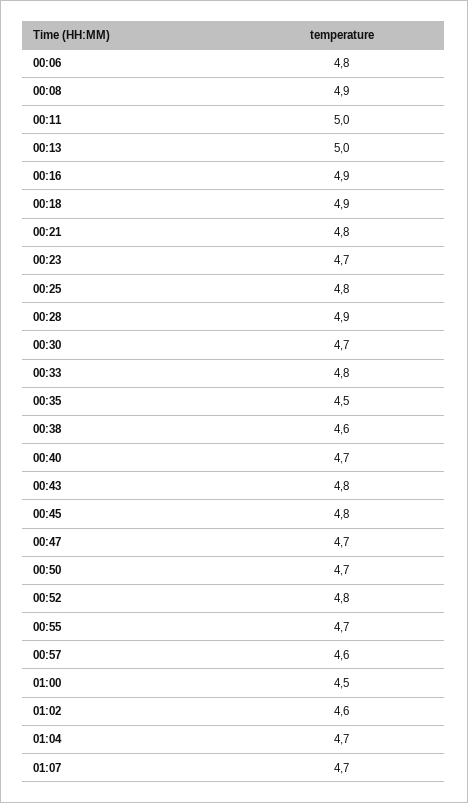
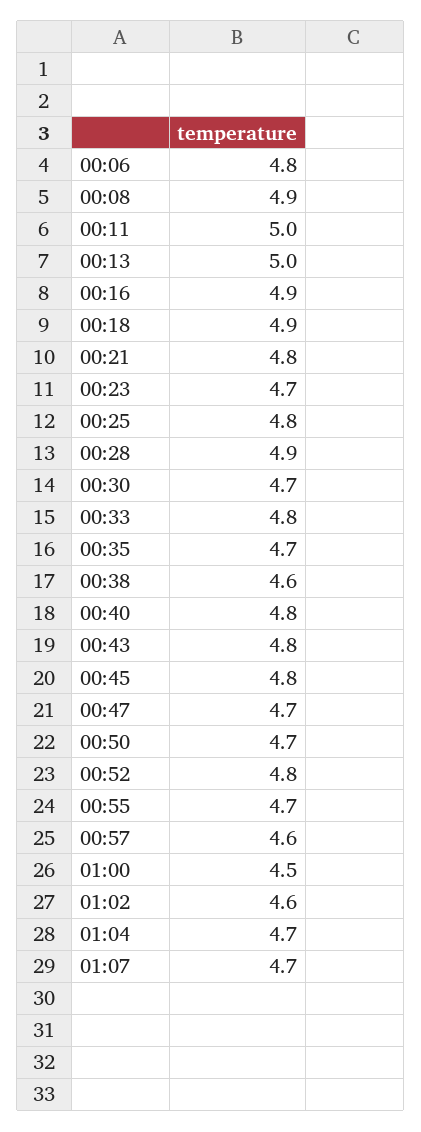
00:35: 4.5 -> 4.7
00:40: 4.7 -> 4.8

